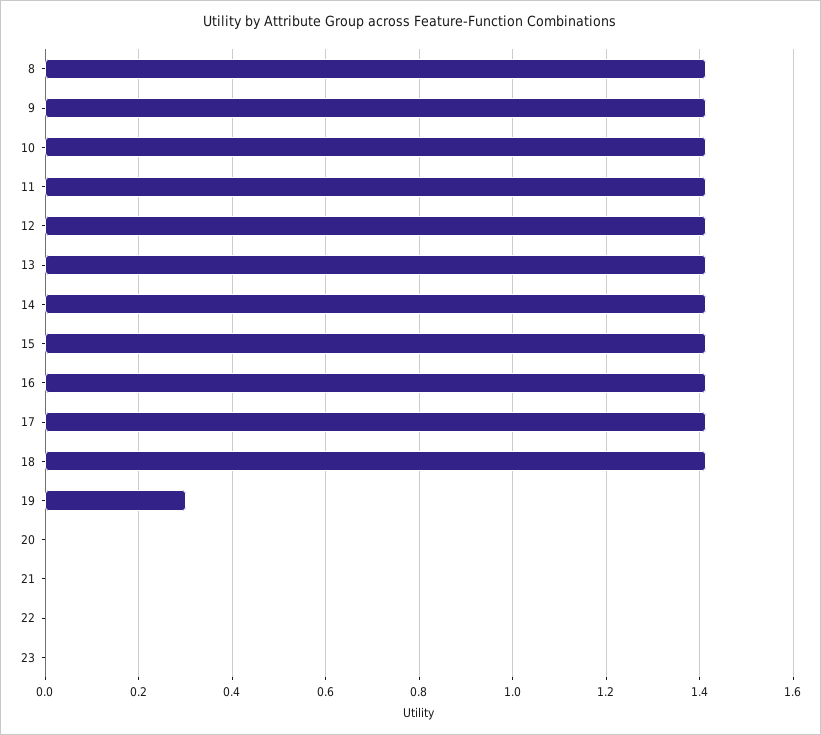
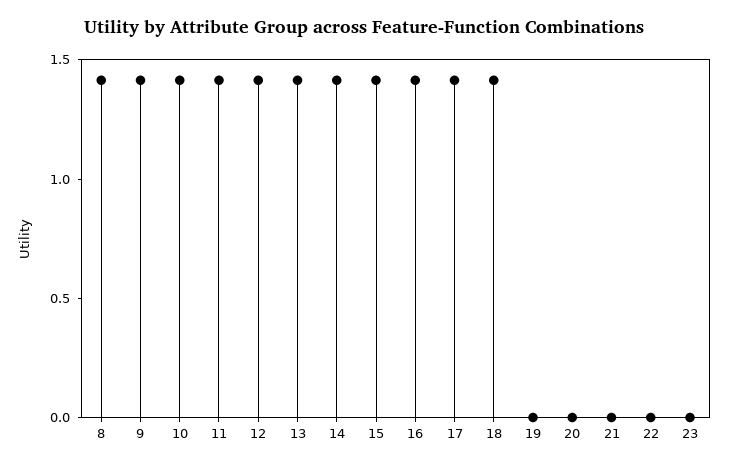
19: 0.3 -> 0

